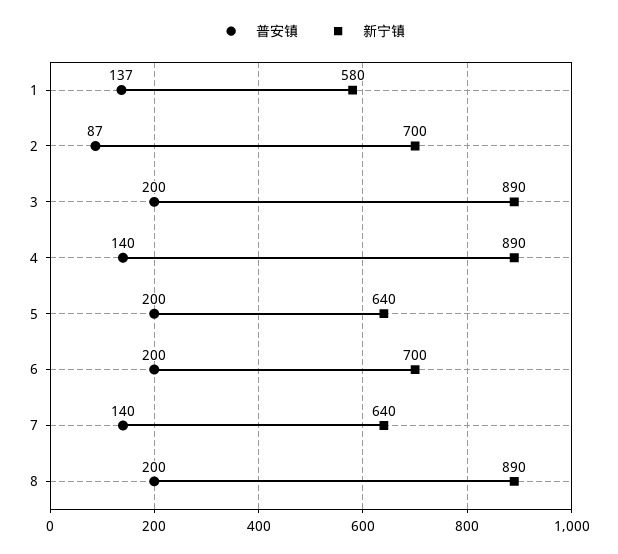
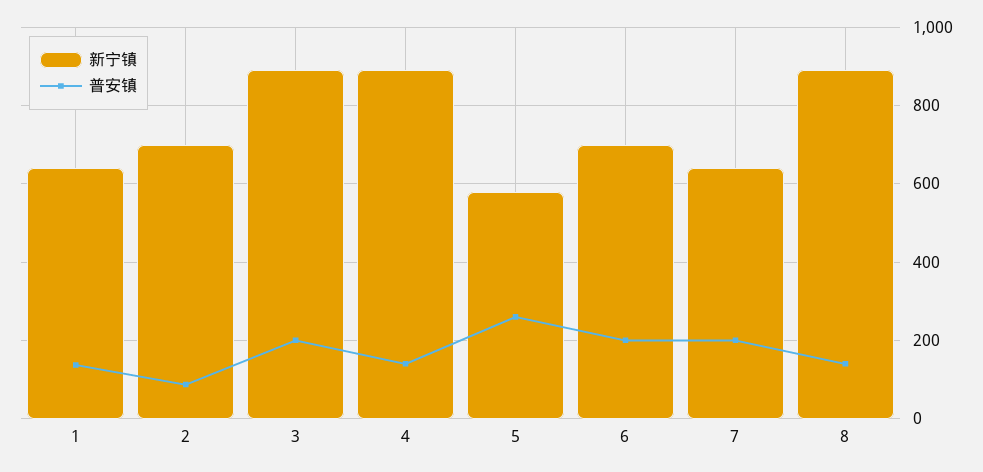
新宁镇, 1: 580 -> 640
普安镇, 5: 200 -> 260
新宁镇, 5: 640 -> 580
普安镇, 7: 140 -> 200
普安镇, 8: 200 -> 140

